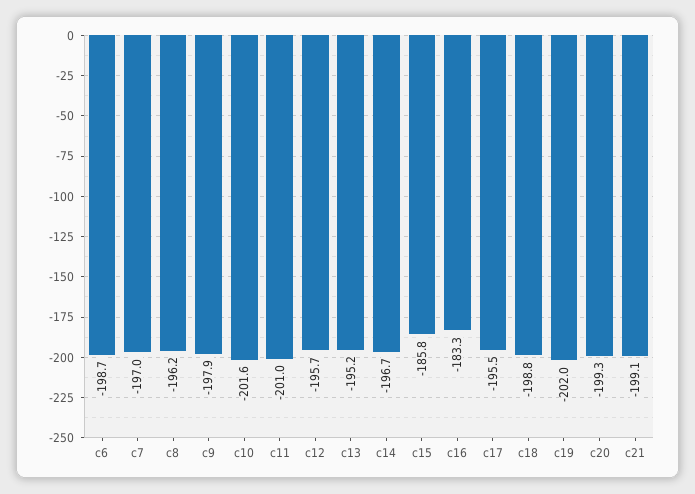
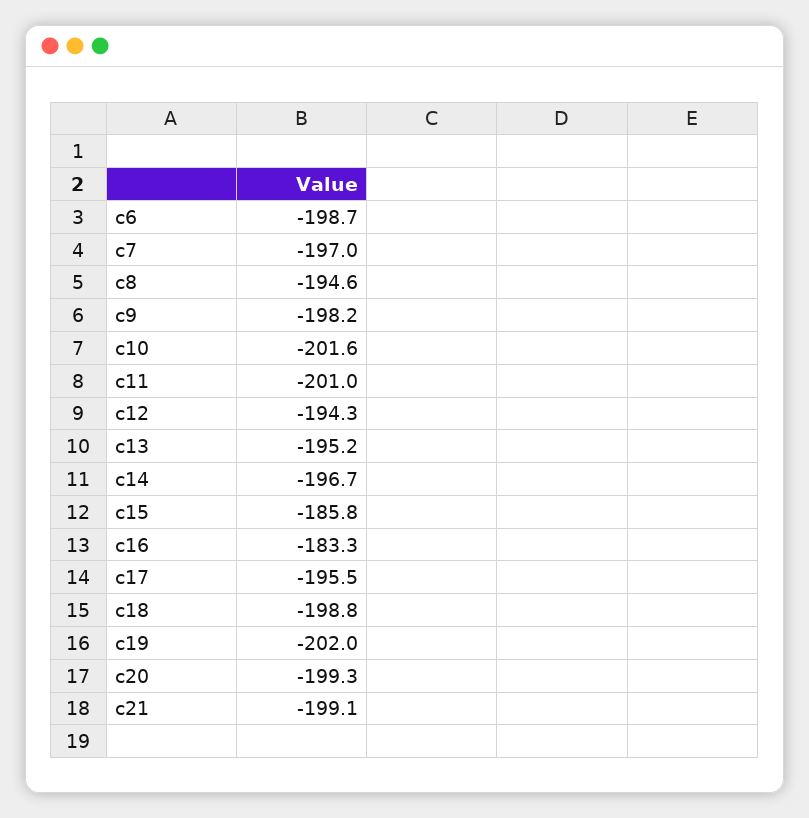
c8: -196.2 -> -194.6
c9: -197.9 -> -198.2
c12: -195.7 -> -194.3

